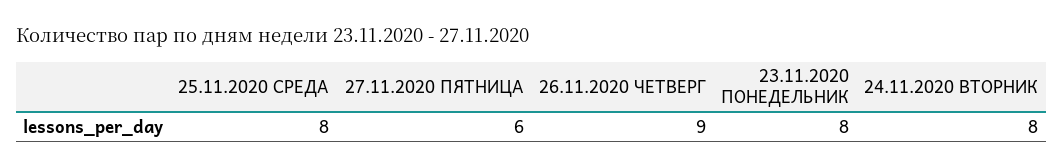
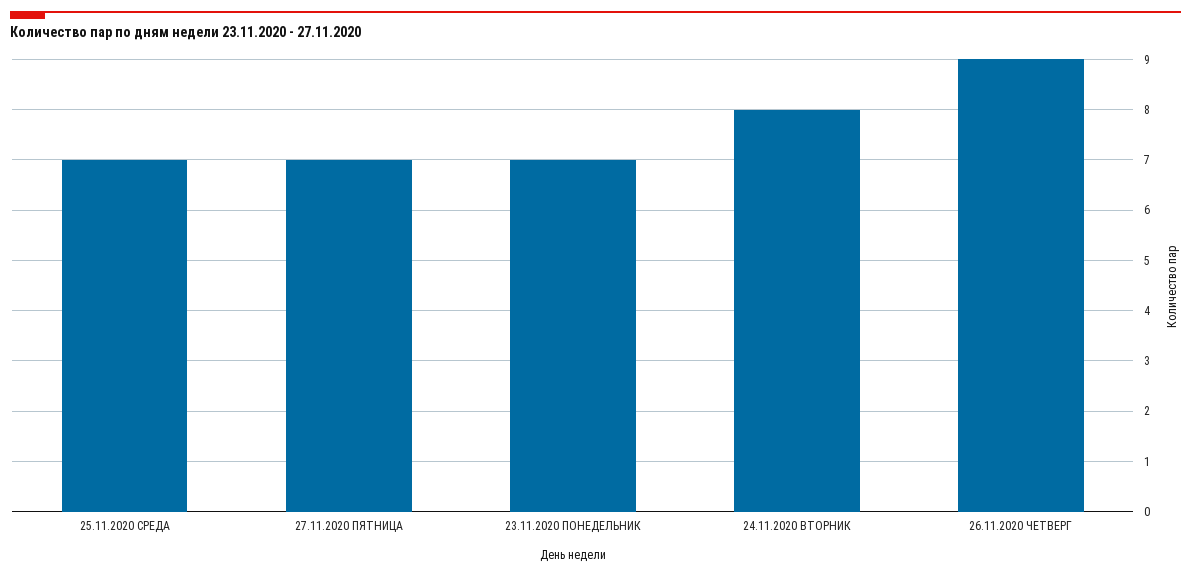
25.11.2020 СРЕДА: 8 -> 7
27.11.2020 ПЯТНИЦА: 6 -> 7
23.11.2020 ПОНЕДЕЛЬНИК: 8 -> 7

